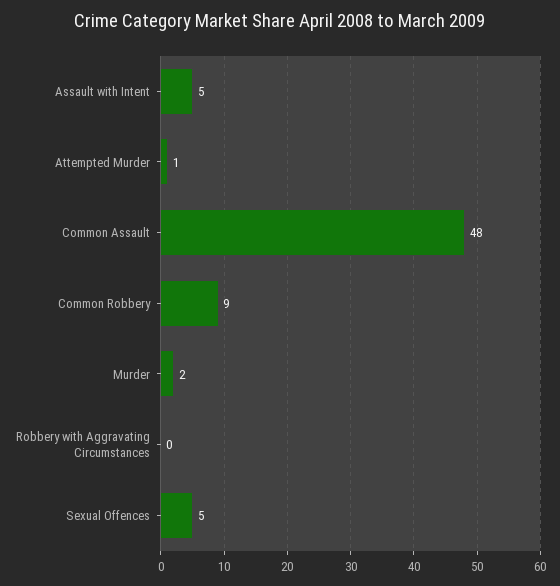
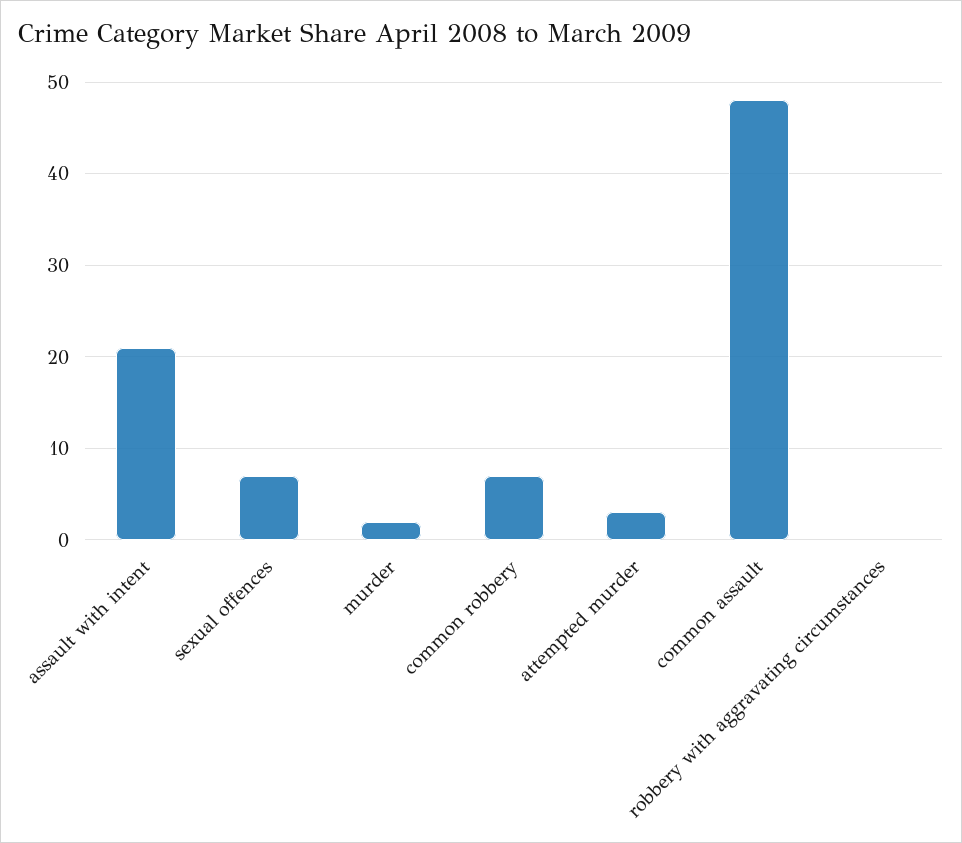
Assault with Intent: 5 -> 21
Attempted Murder: 1 -> 3
Common Robbery: 9 -> 7
Sexual Offences: 5 -> 7

